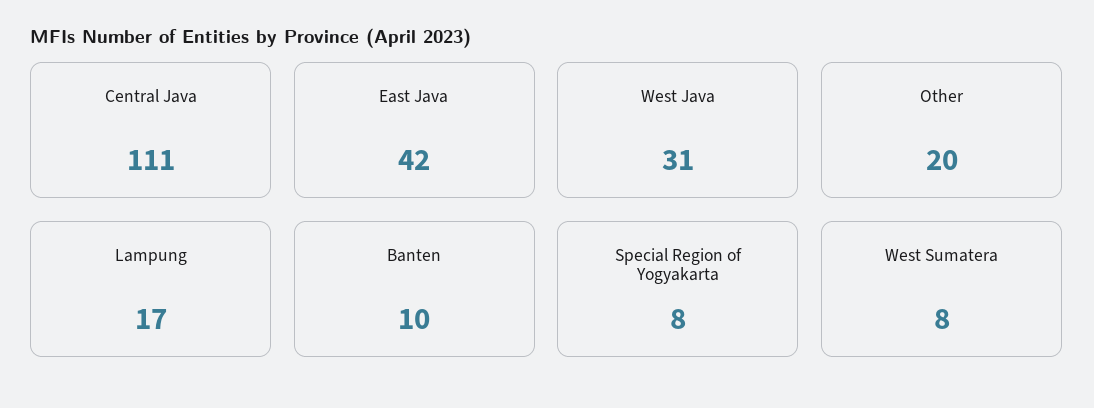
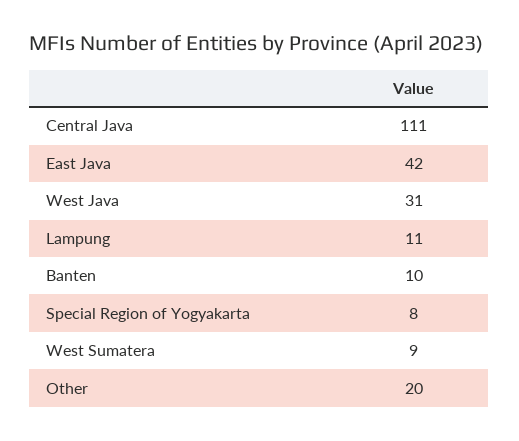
Lampung: 17 -> 11
West Sumatera: 8 -> 9

